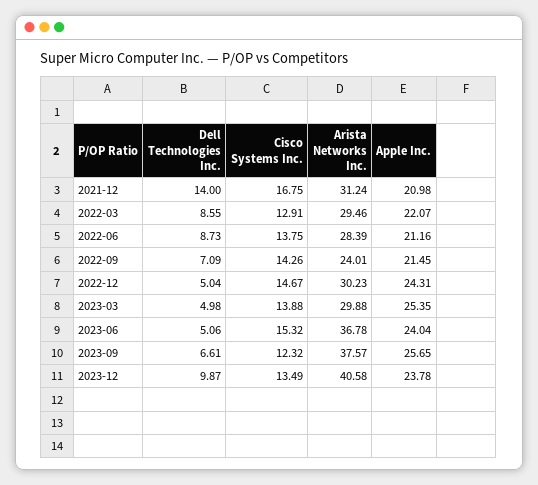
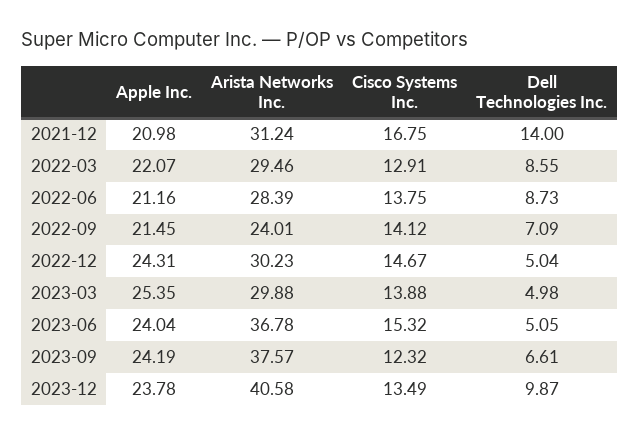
Cisco Systems Inc., 2022-09: 14.26 -> 14.12
Dell Technologies Inc., 2023-06: 5.06 -> 5.05
Apple Inc., 2023-09: 25.65 -> 24.19

